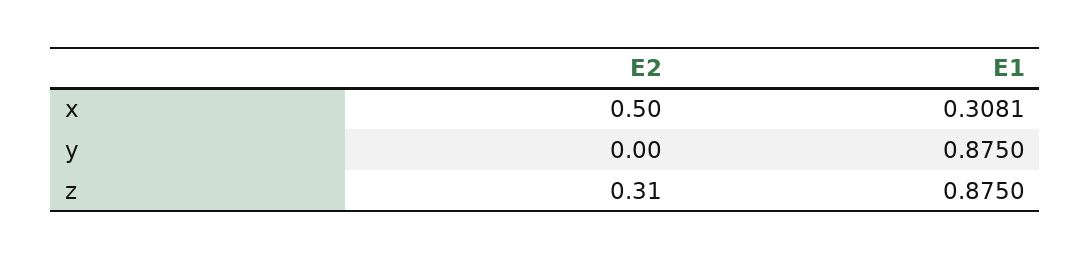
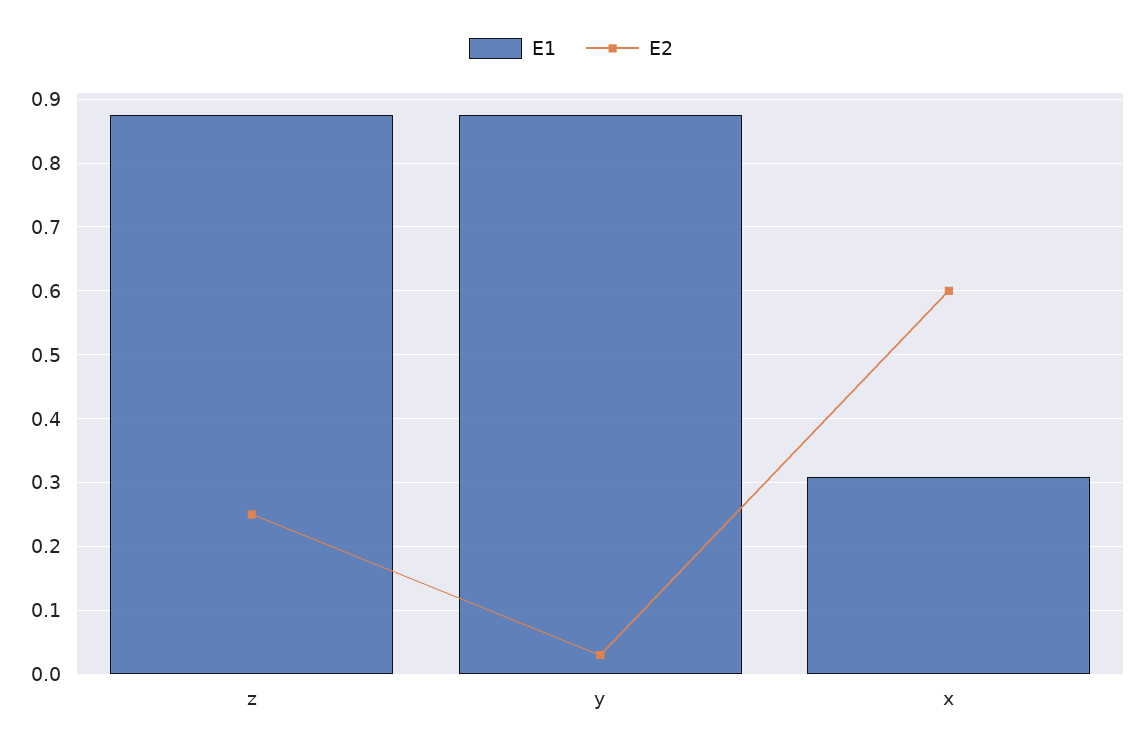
E2, x: 0.5 -> 0.6
E2, y: 0 -> 0.03
E2, z: 0.31 -> 0.25

